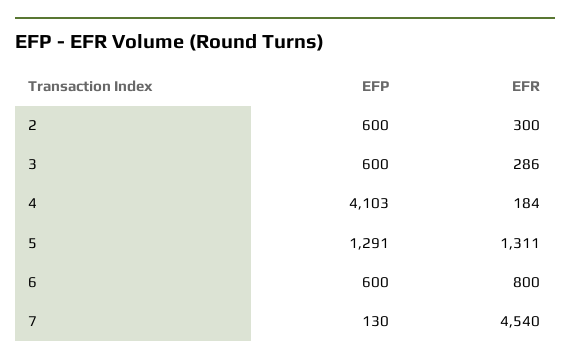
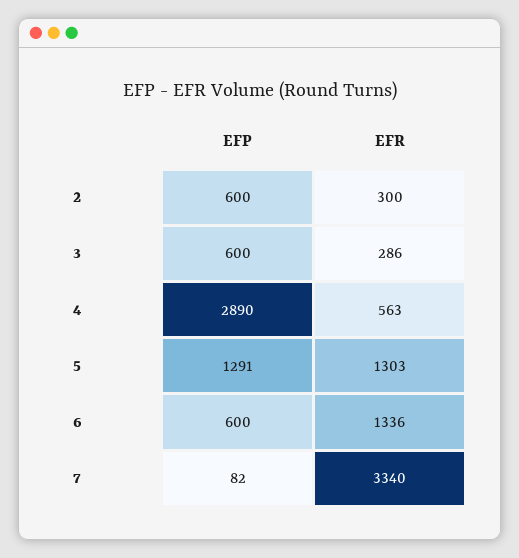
EFP, 4: 4103 -> 2890
EFR, 4: 184 -> 563
EFR, 5: 1311 -> 1303
EFR, 6: 800 -> 1336
EFP, 7: 130 -> 82
EFR, 7: 4540 -> 3340

